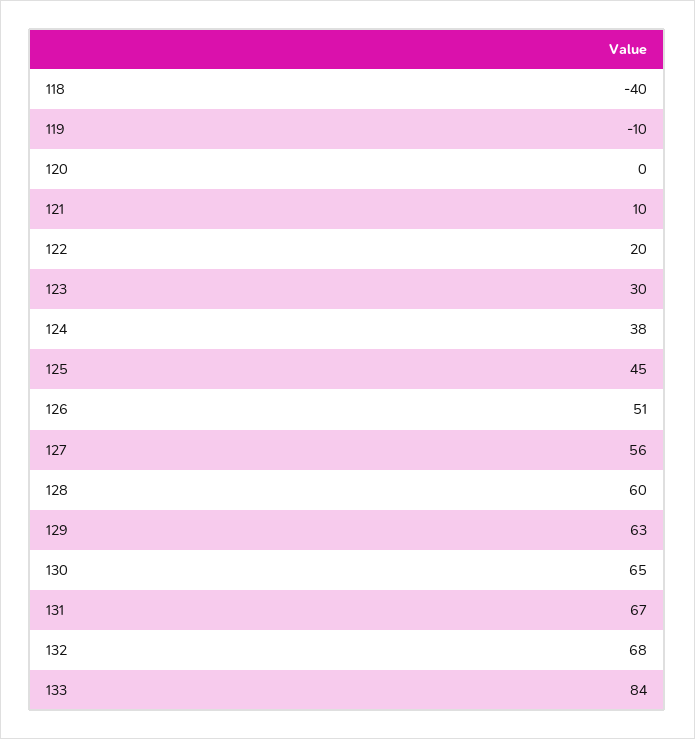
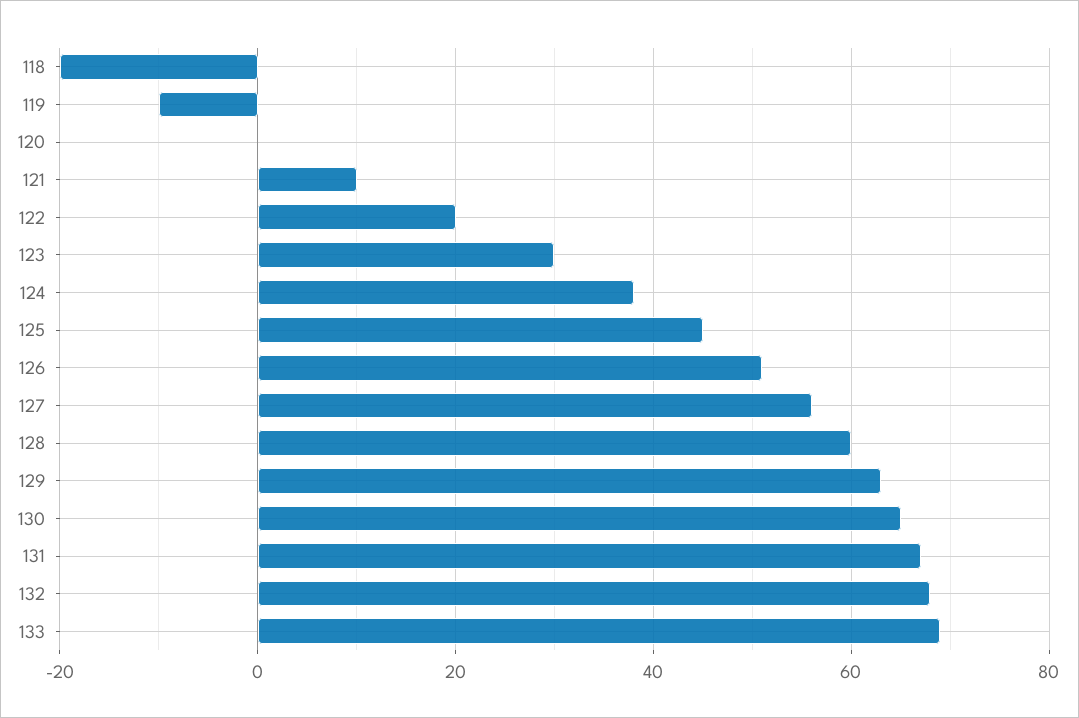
118: -40 -> -20
133: 84 -> 70

